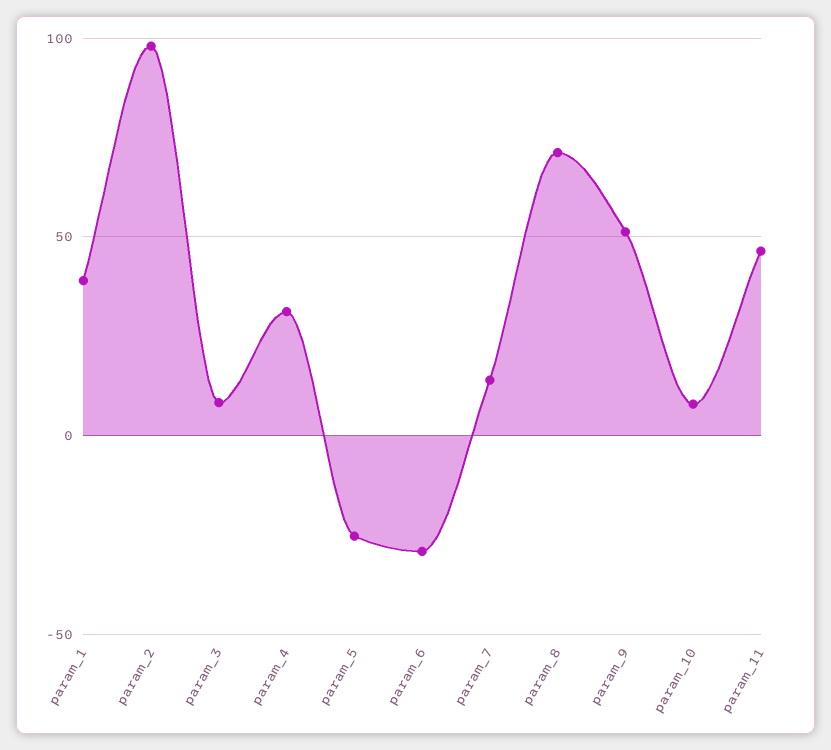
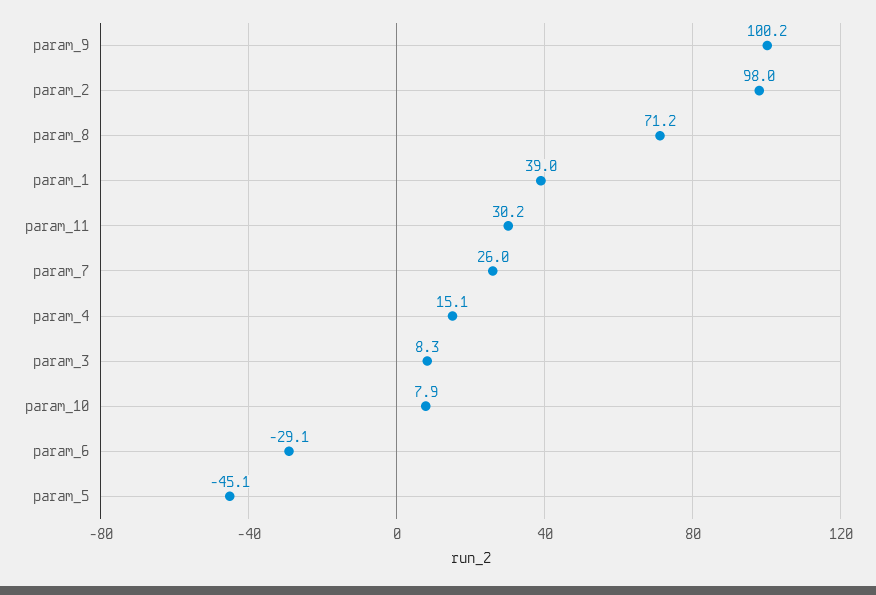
param_4: 30 -> 15.1
param_5: -25 -> -45.1
param_7: 15 -> 26
param_9: 50 -> 100.2
param_11: 45 -> 30.2

